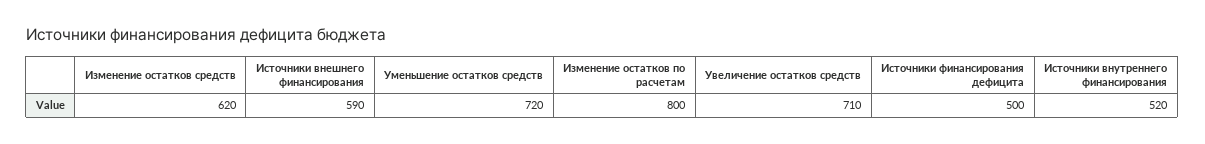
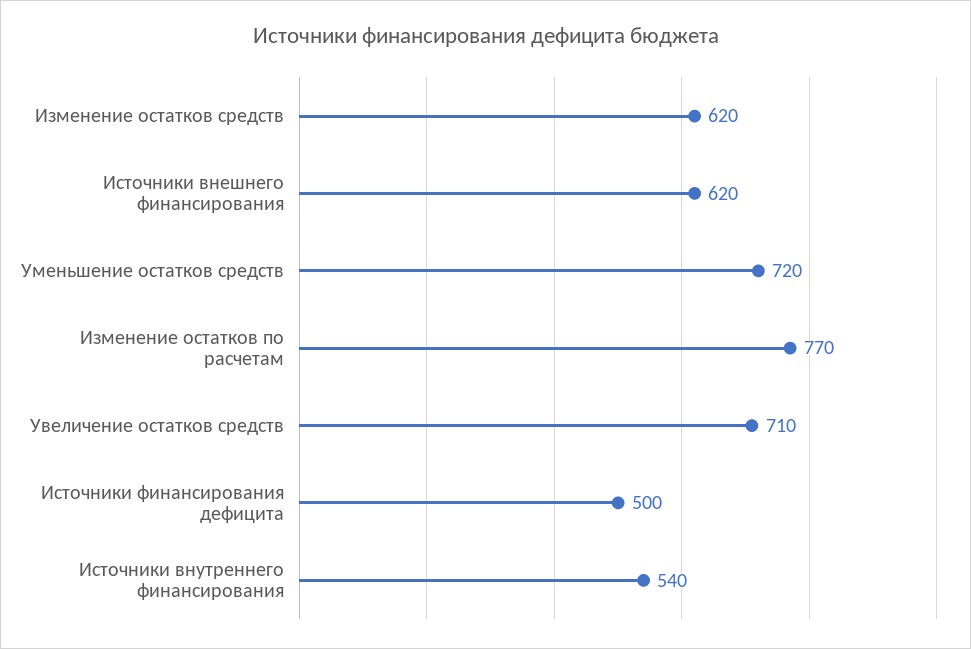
Источники внешнего финансирования: 590 -> 620
Изменение остатков по расчетам: 800 -> 770
Источники внутреннего финансирования: 520 -> 540

